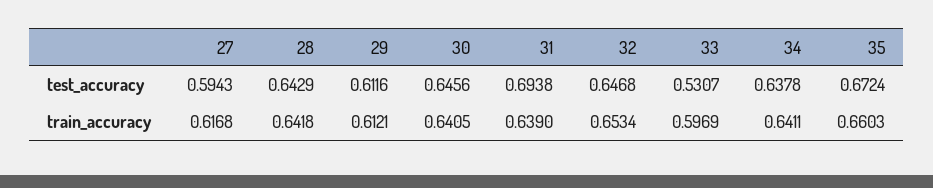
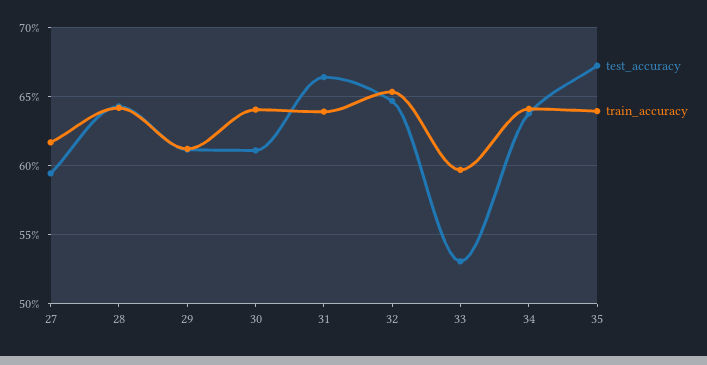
test_accuracy, 30: 0.6456 -> 0.61
test_accuracy, 31: 0.6938 -> 0.665
train_accuracy, 35: 0.6603 -> 0.64

